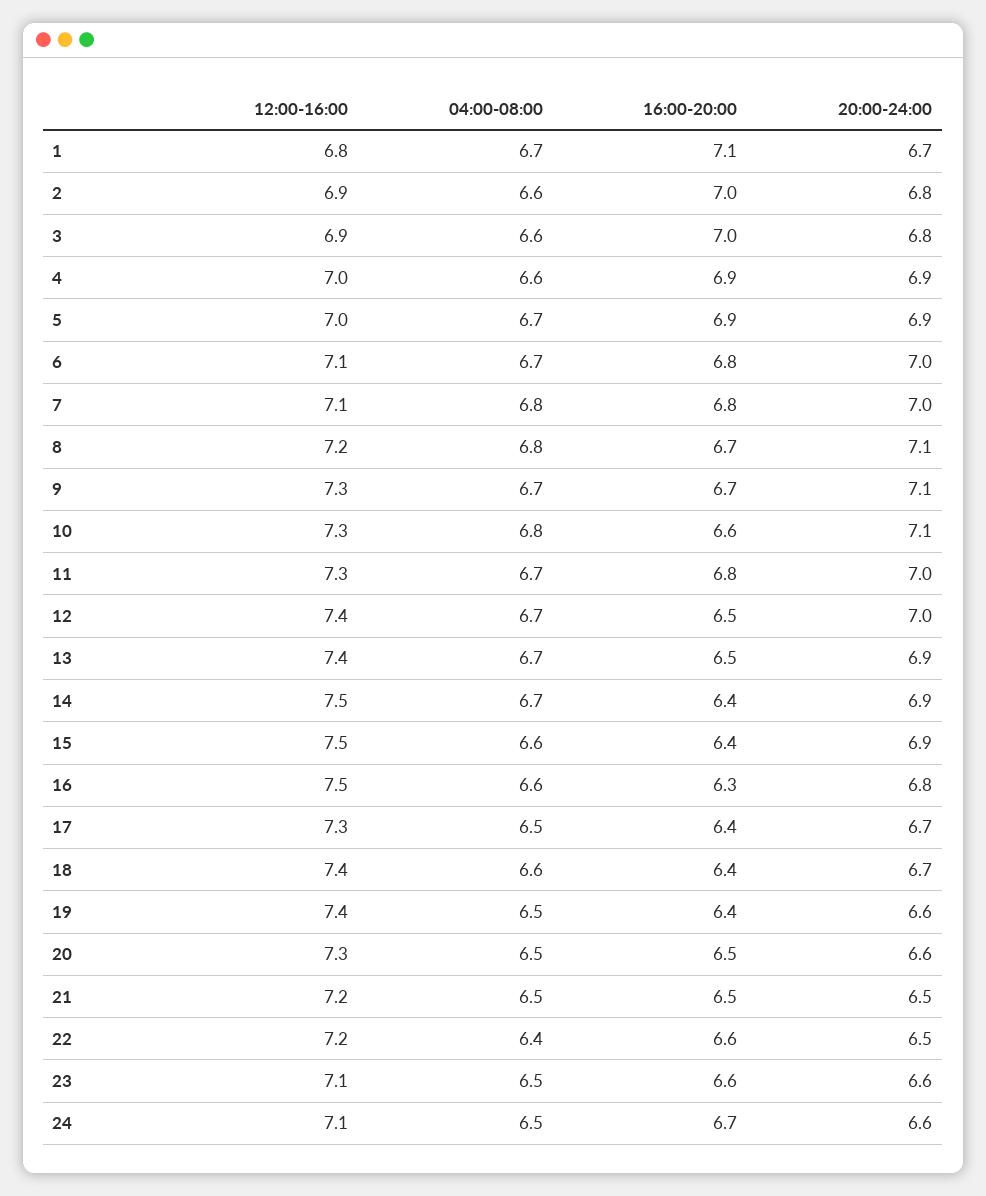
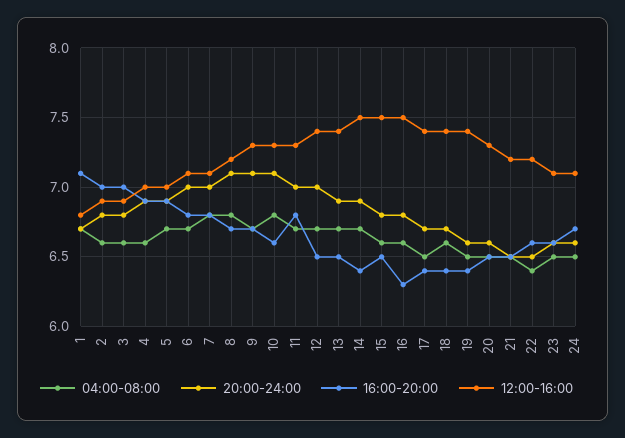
16:00-20:00, 15: 6.4 -> 6.5
20:00-24:00, 15: 6.9 -> 6.8
12:00-16:00, 17: 7.3 -> 7.4

